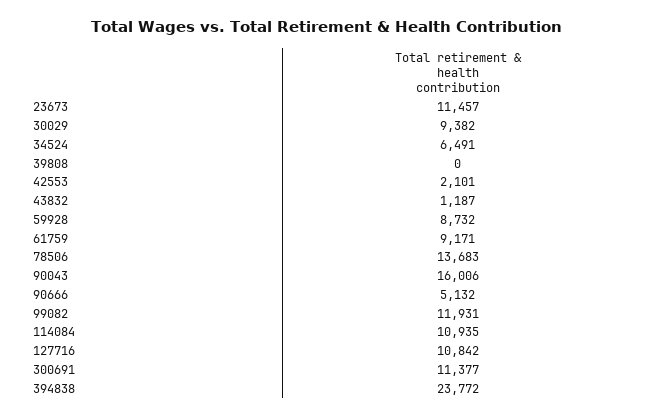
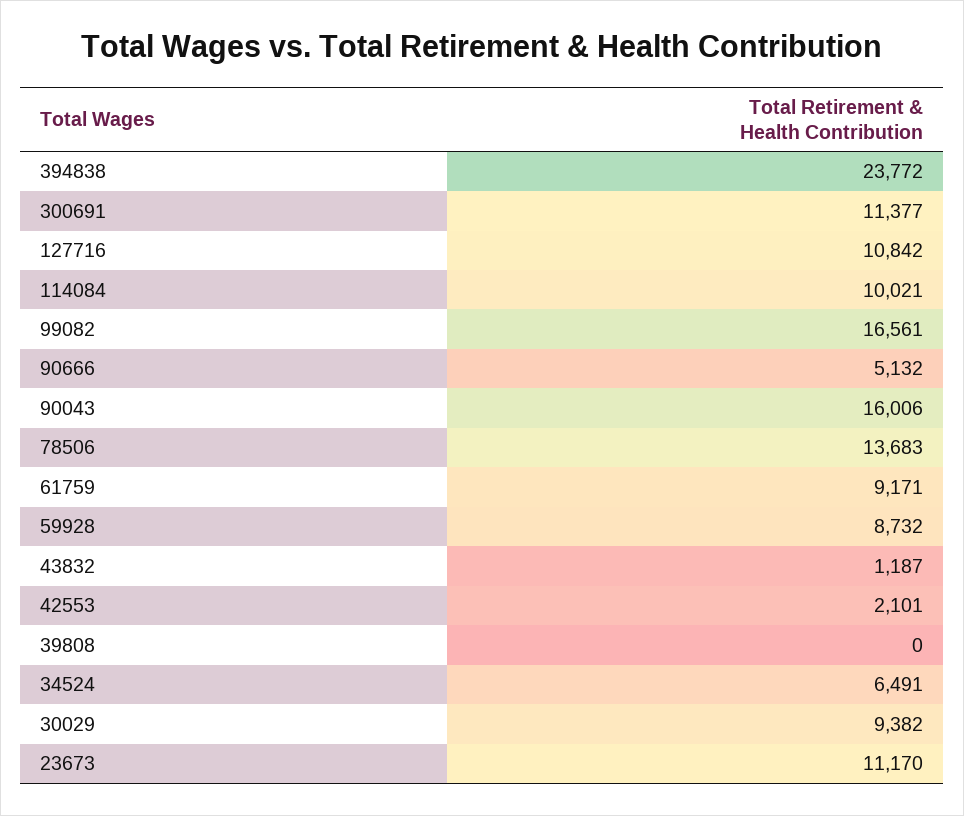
23673: 11457 -> 11170
99082: 11931 -> 16561
114084: 10935 -> 10021

